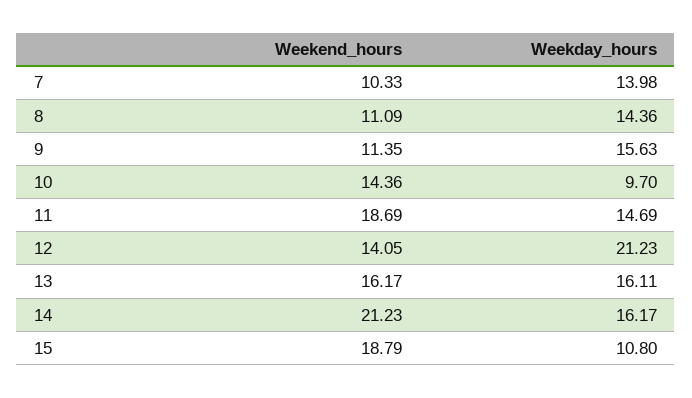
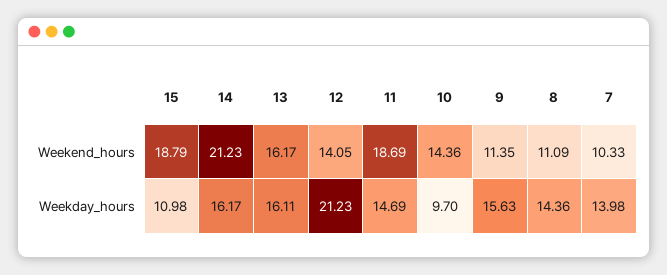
Weekday_hours, 15: 10.8 -> 10.98

